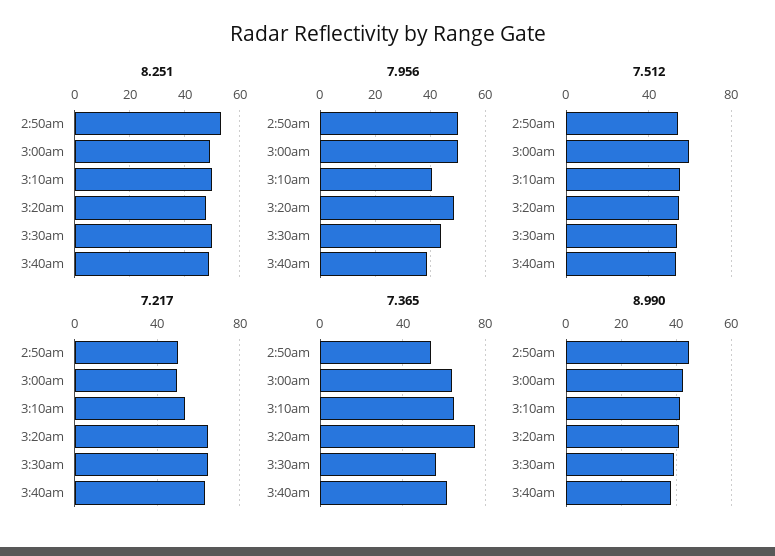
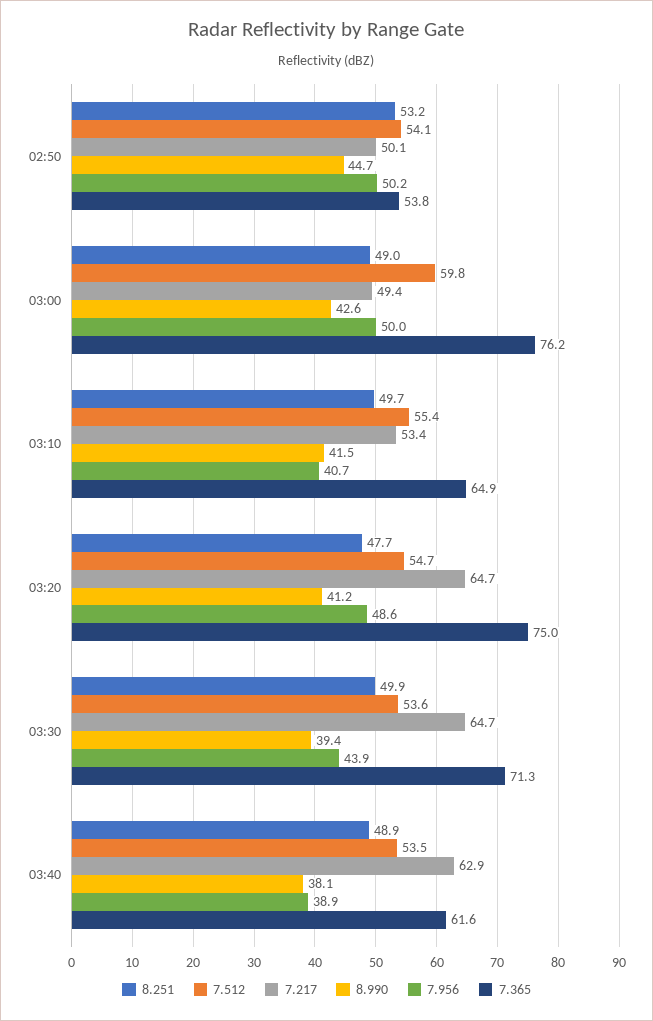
7.365, 3:00am: 65 -> 76.2
7.365, 3:30am: 55 -> 71.3

